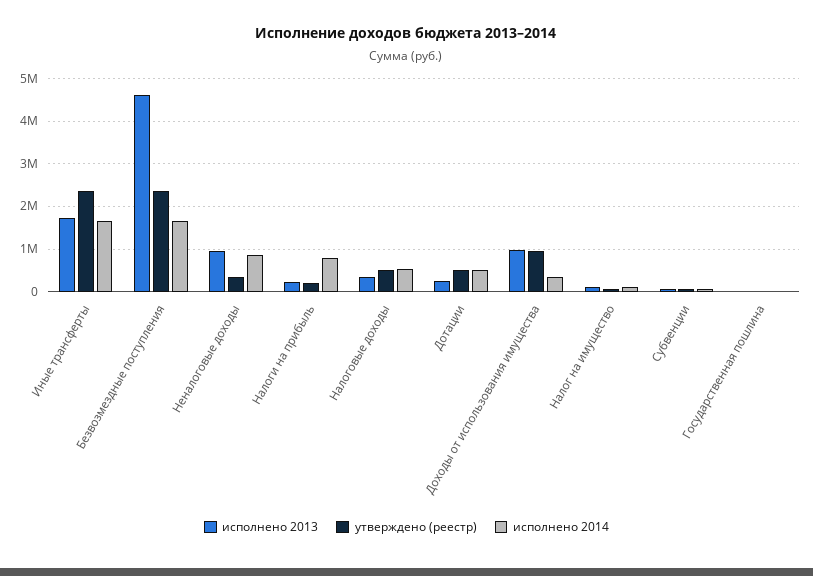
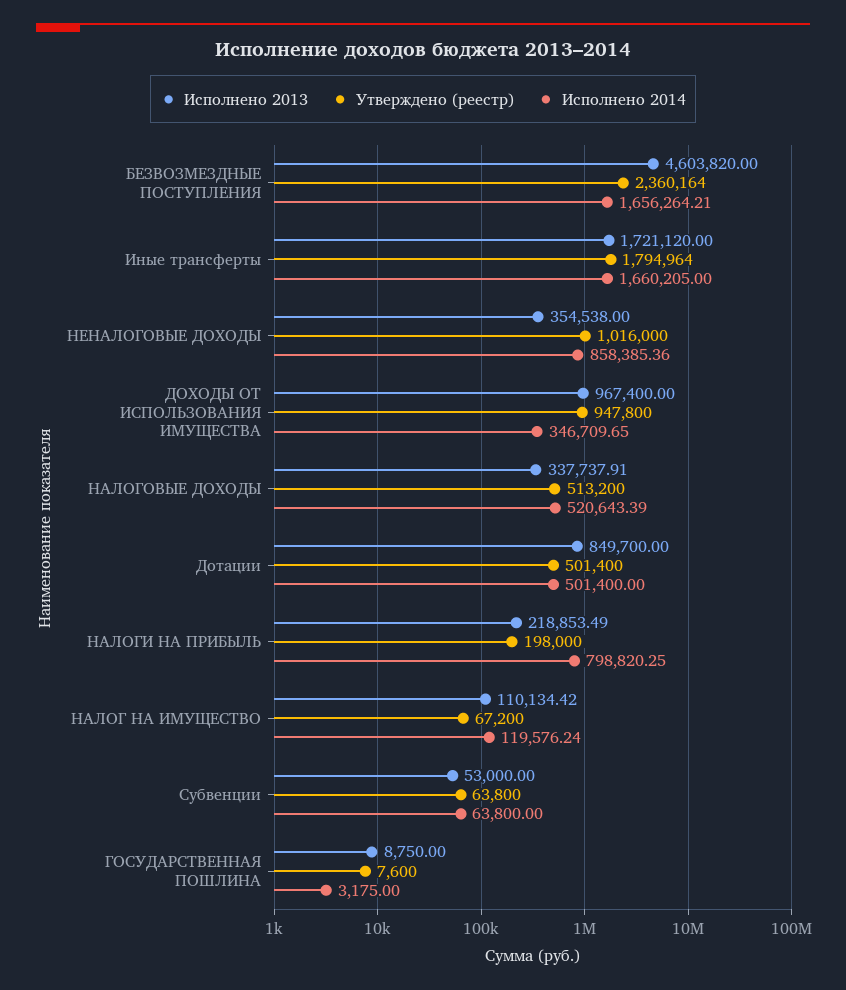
утверждено (реестр), Иные трансферты: 2400000 -> 1794964
исполнено 2013, Неналоговые доходы: 1000000 -> 354538
утверждено (реестр), Неналоговые доходы: 400000 -> 1016000
исполнено 2013, Дотации: 200000 -> 849700

